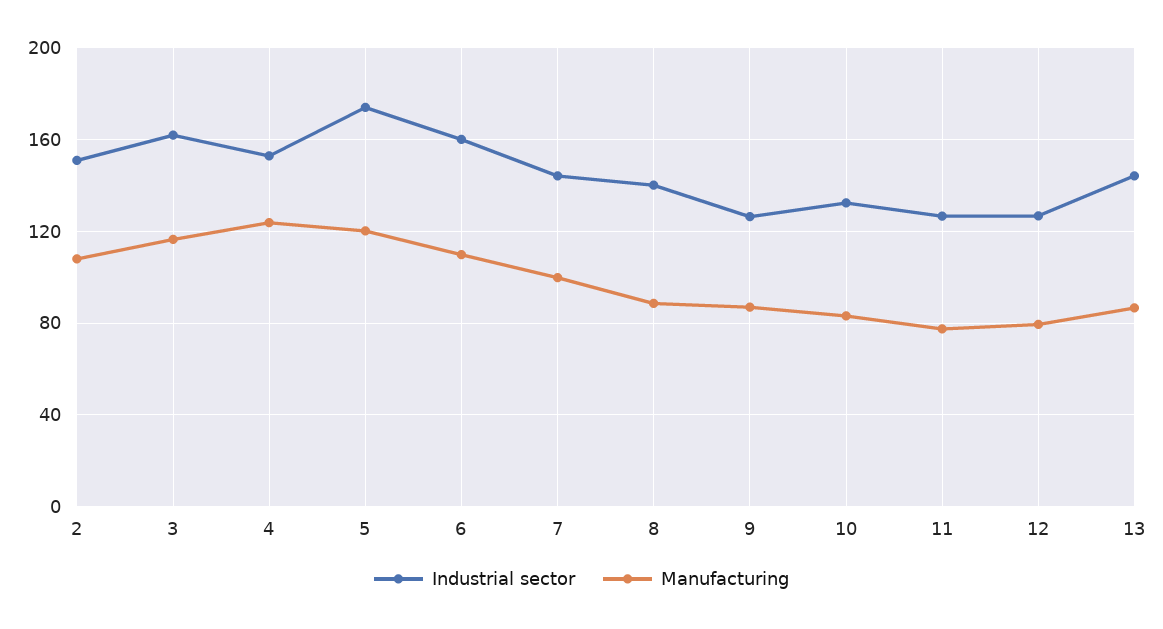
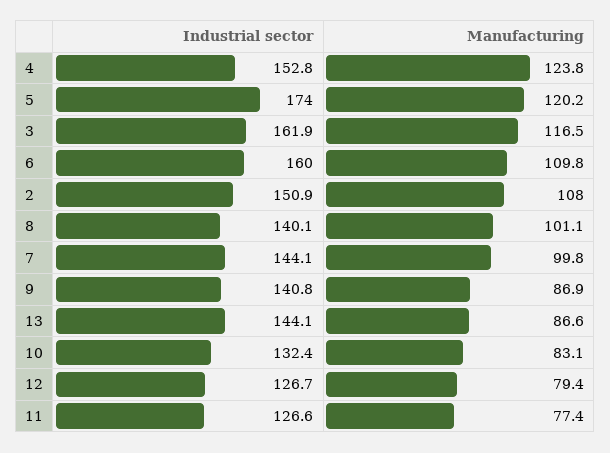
Manufacturing, 8: 90 -> 101.1
Industrial sector, 9: 125 -> 140.8

